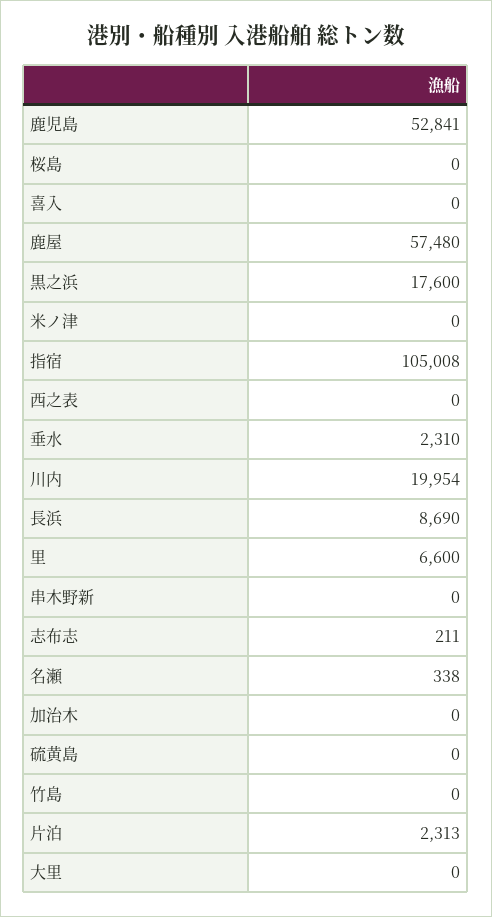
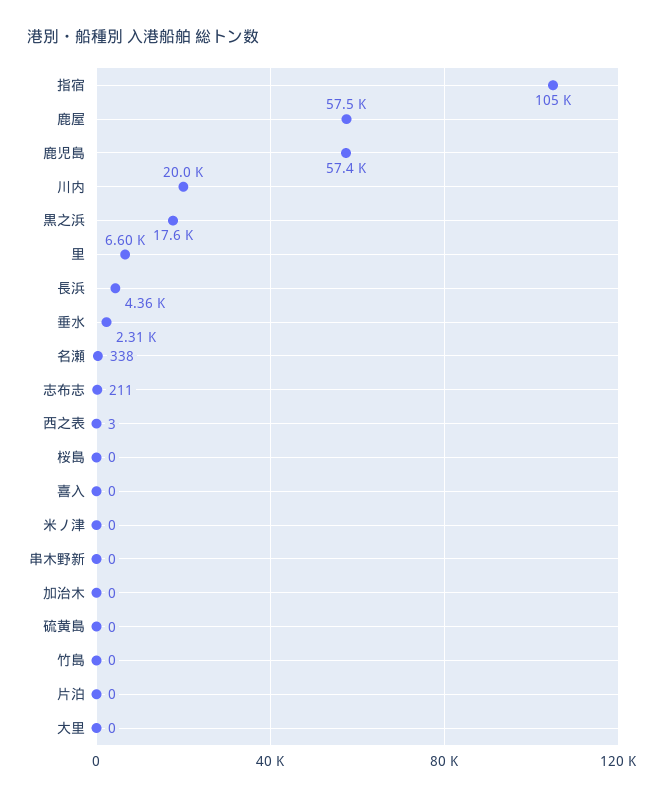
鹿児島: 52841 -> 57400
西之表: 0 -> 3
長浜: 8690 -> 4360
片泊: 2313 -> 0

